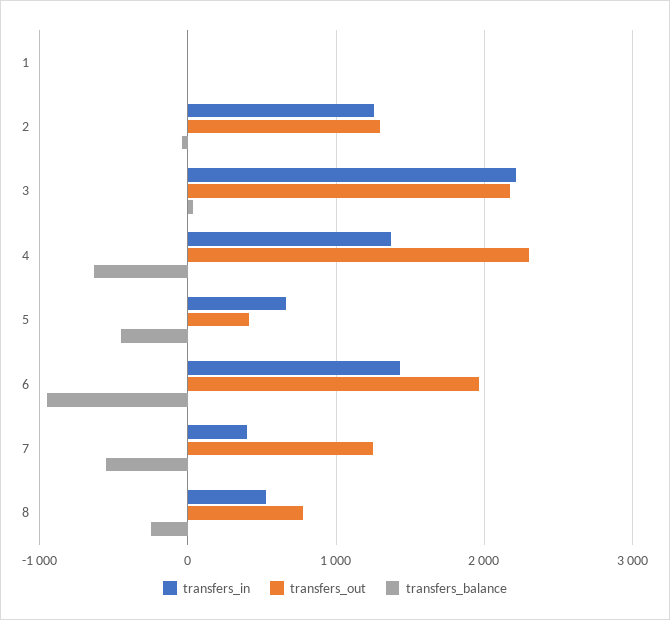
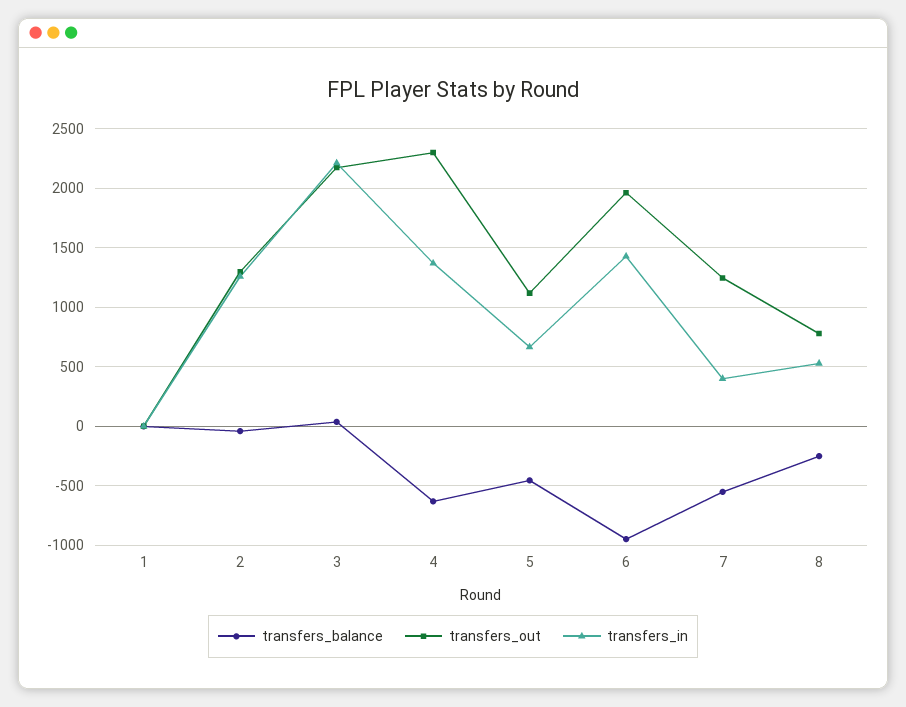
transfers_out, 5: 400 -> 1100

